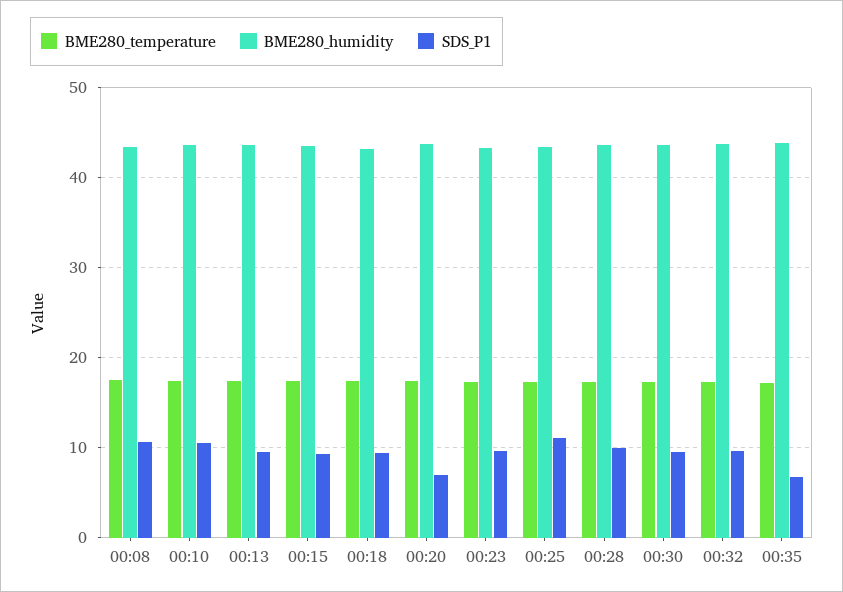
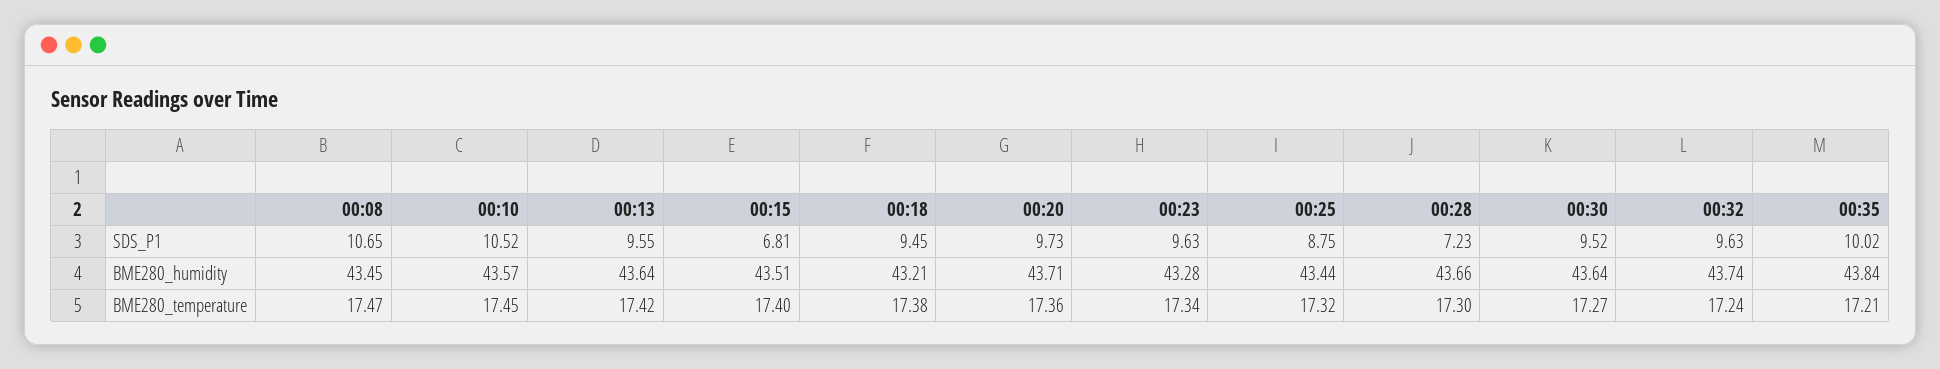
SDS_P1, 00:15: 9 -> 6.81
SDS_P1, 00:20: 7 -> 9.73
SDS_P1, 00:25: 11 -> 8.75
SDS_P1, 00:28: 10 -> 7.23
SDS_P1, 00:35: 7 -> 10.02

